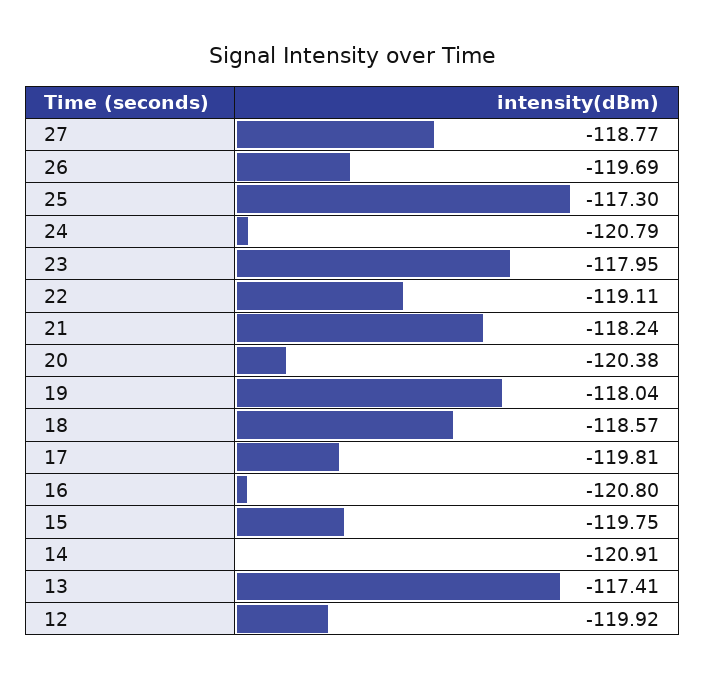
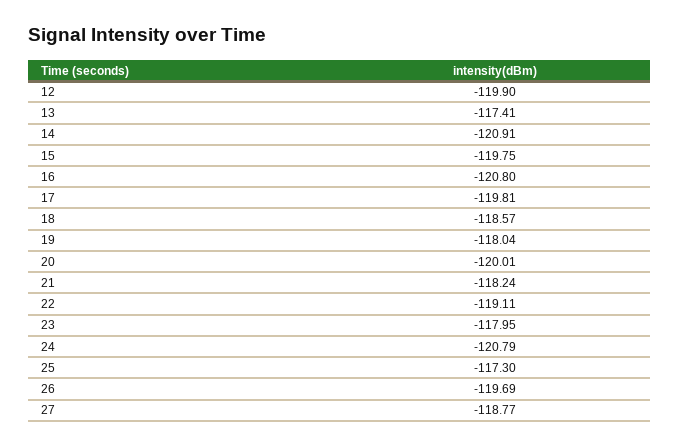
20: -120.38 -> -120.01
12: -119.92 -> -119.9

